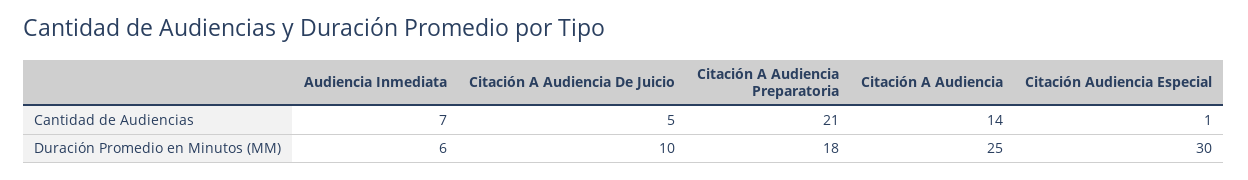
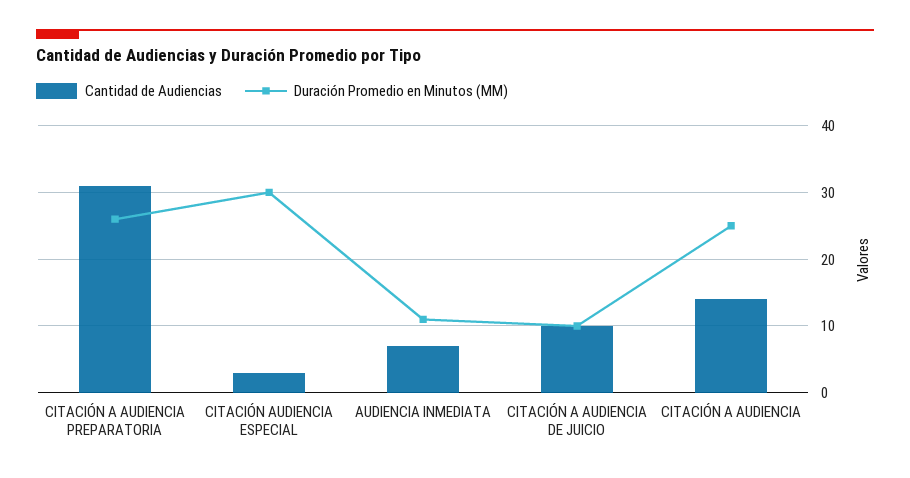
Cantidad de Audiencias, Citación A Audiencia De Juicio: 5 -> 10
Cantidad de Audiencias, Citación A Audiencia Preparatoria: 21 -> 31
Cantidad de Audiencias, Citación Audiencia Especial: 1 -> 3
Duración Promedio en Minutos (MM), Audiencia Inmediata: 6 -> 11
Duración Promedio en Minutos (MM), Citación A Audiencia Preparatoria: 18 -> 26

